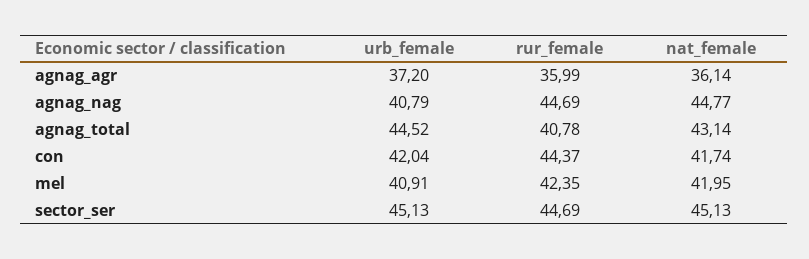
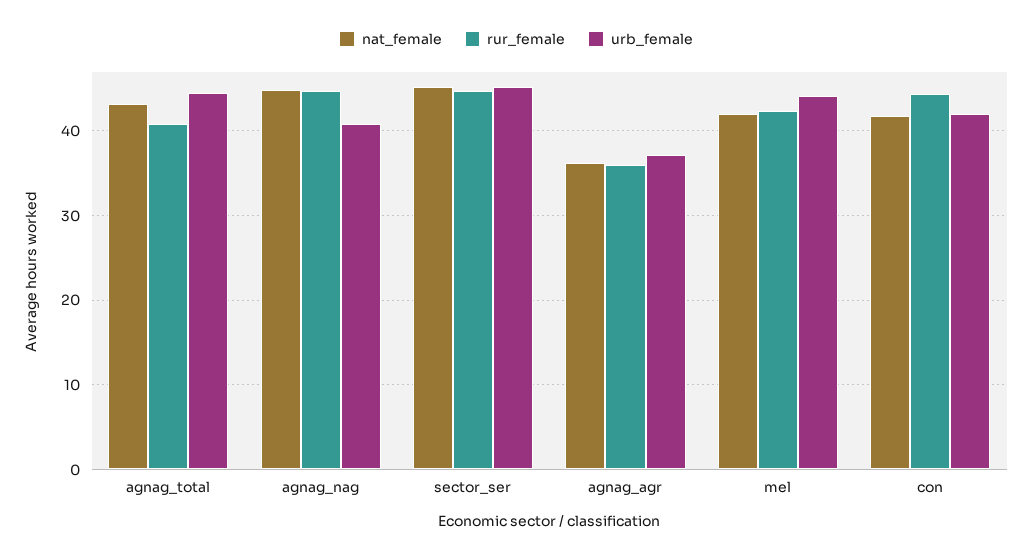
urb_female, mel: 40.91 -> 44

